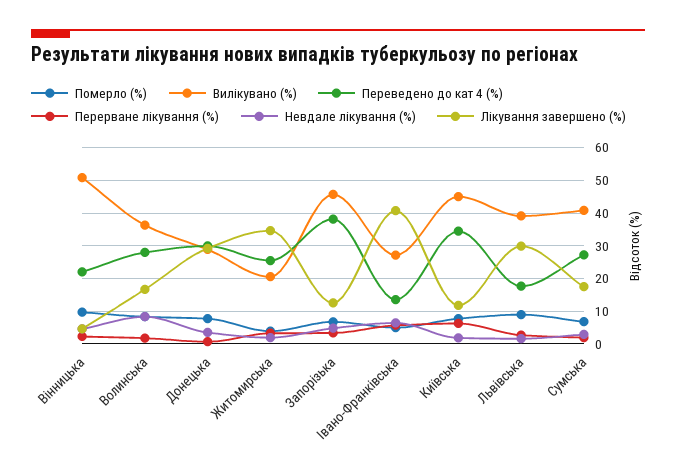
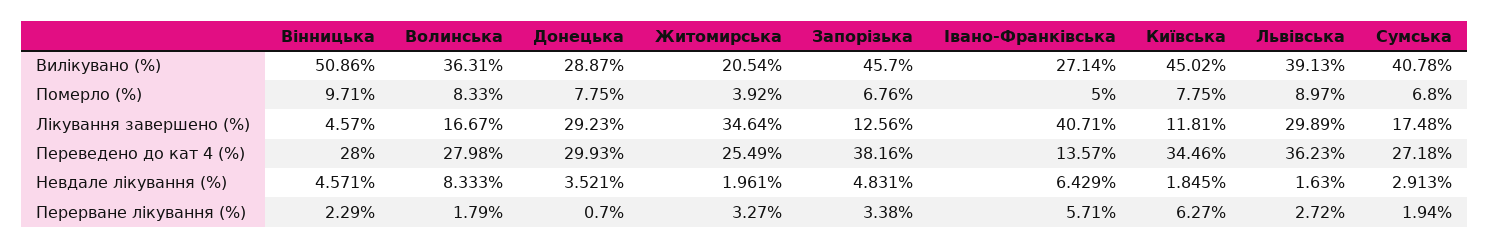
Переведено до кат 4 (%), Вінницька: 22 -> 28
Переведено до кат 4 (%), Львівська: 18 -> 36.23

